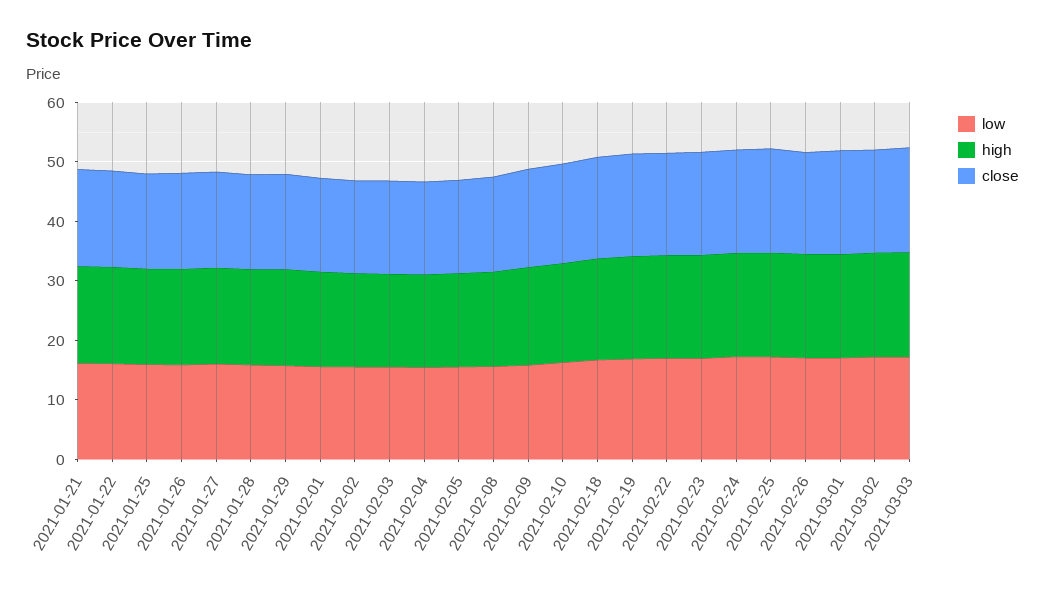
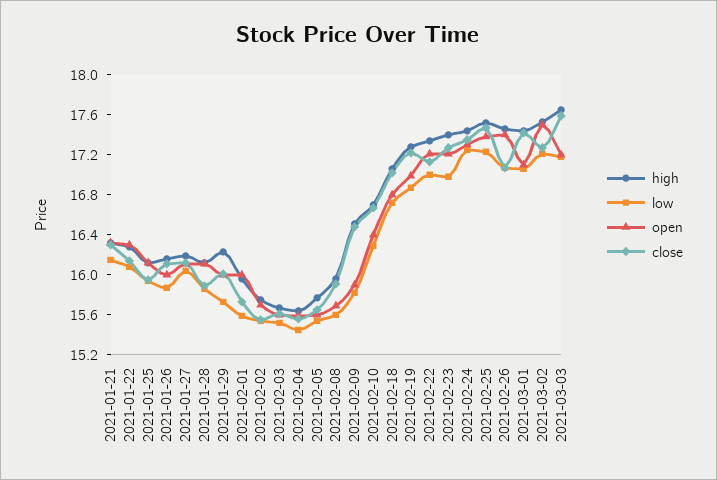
open, 2021-01-21: none -> 16.3
open, 2021-01-22: none -> 16.3
open, 2021-01-25: none -> 16.1
open, 2021-01-26: none -> 16
open, 2021-01-27: none -> 16.1
open, 2021-01-28: none -> 16.1
open, 2021-01-29: none -> 16
open, 2021-02-01: none -> 16
open, 2021-02-02: none -> 15.7
open, 2021-02-03: none -> 15.6
open, 2021-02-04: none -> 15.6
open, 2021-02-05: none -> 15.6
open, 2021-02-08: none -> 15.7
open, 2021-02-09: none -> 15.9
open, 2021-02-10: none -> 16.4
open, 2021-02-18: none -> 16.8
open, 2021-02-19: none -> 17
open, 2021-02-22: none -> 17.2
open, 2021-02-23: none -> 17.2
open, 2021-02-24: none -> 17.3
open, 2021-02-25: none -> 17.4
open, 2021-02-26: none -> 17.4
open, 2021-03-01: none -> 17.1
open, 2021-03-02: none -> 17.5
open, 2021-03-03: none -> 17.2

